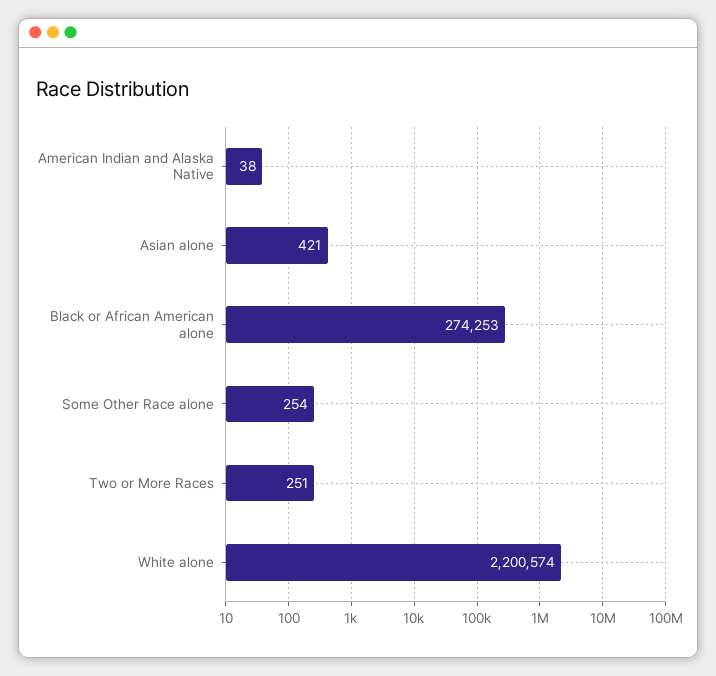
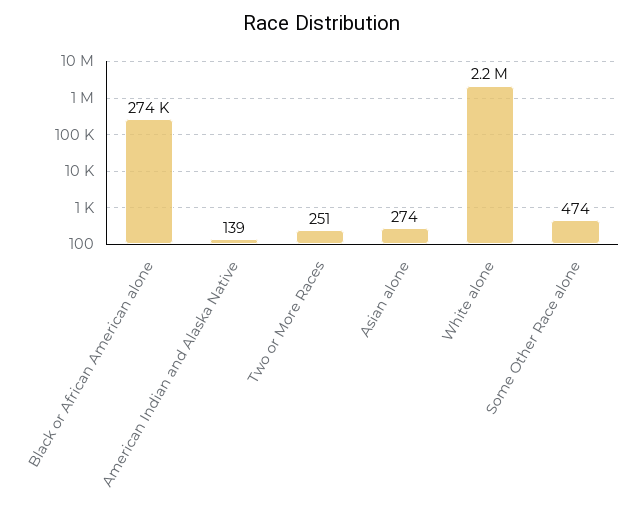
American Indian and Alaska Native: 38 -> 139
Asian alone: 421 -> 274
Some Other Race alone: 254 -> 474

